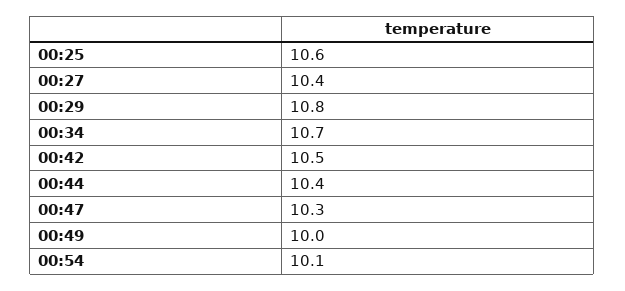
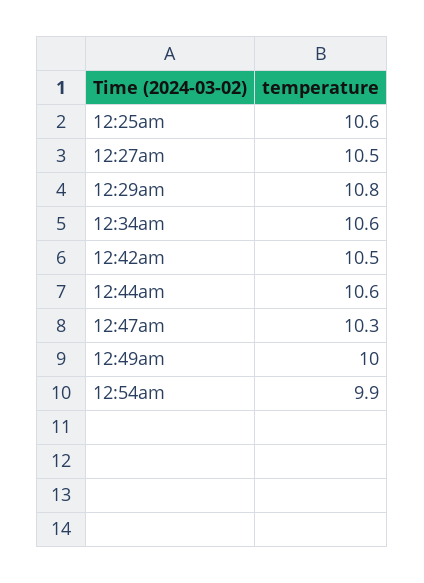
00:27: 10.4 -> 10.5
00:34: 10.7 -> 10.6
00:44: 10.4 -> 10.6
00:54: 10.1 -> 9.9

